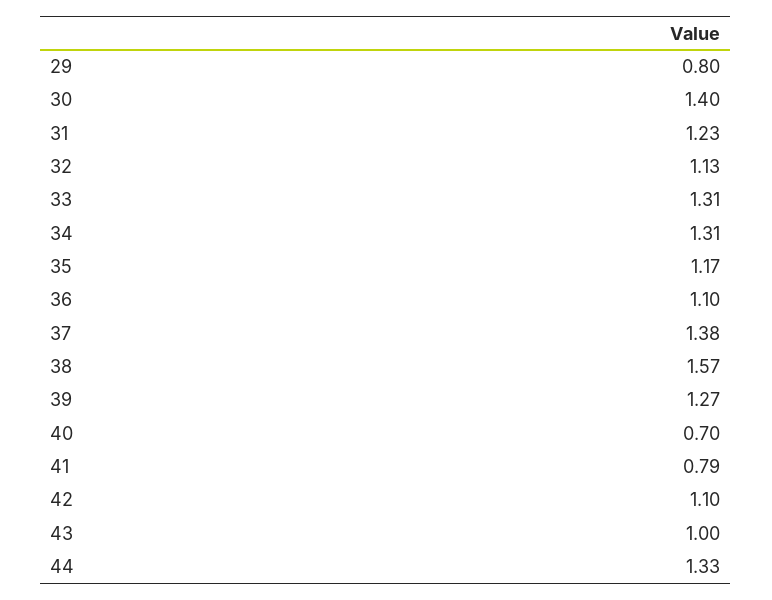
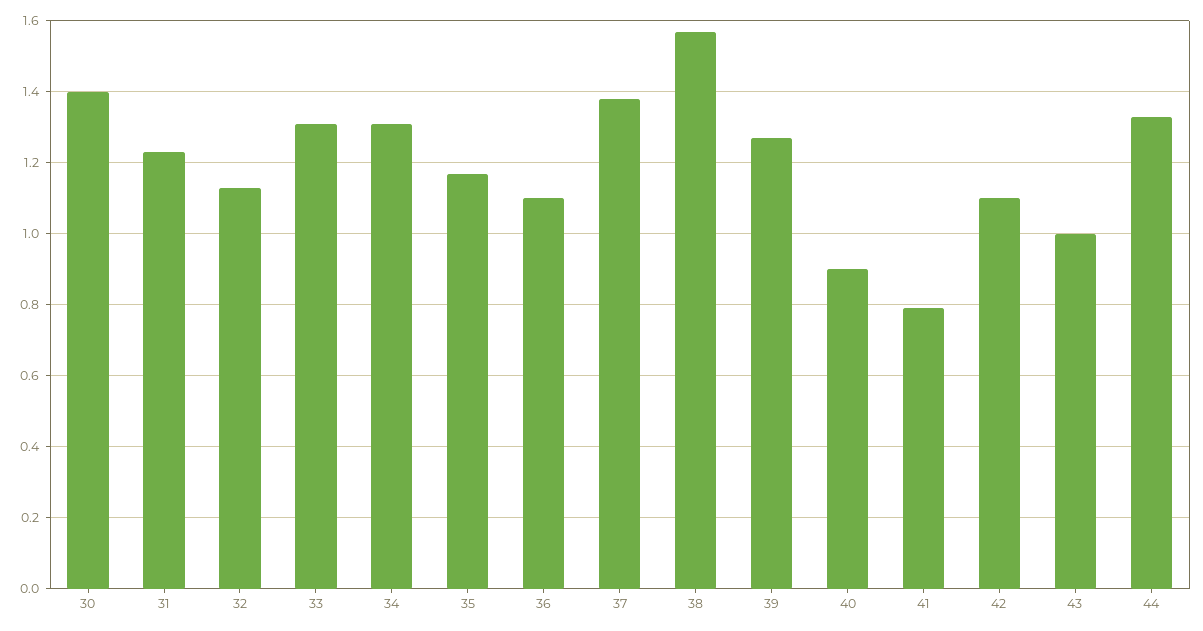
29: 0.8 -> none
40: 0.7 -> 0.9

